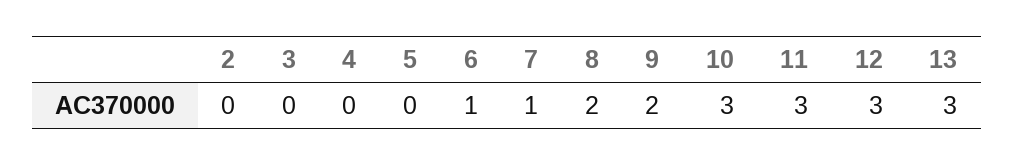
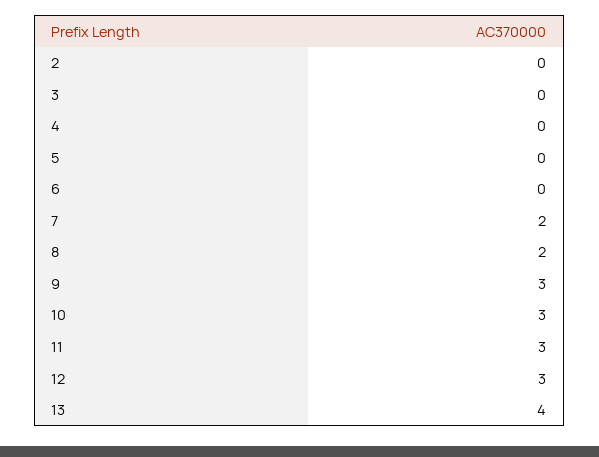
6: 1 -> 0
7: 1 -> 2
9: 2 -> 3
13: 3 -> 4

